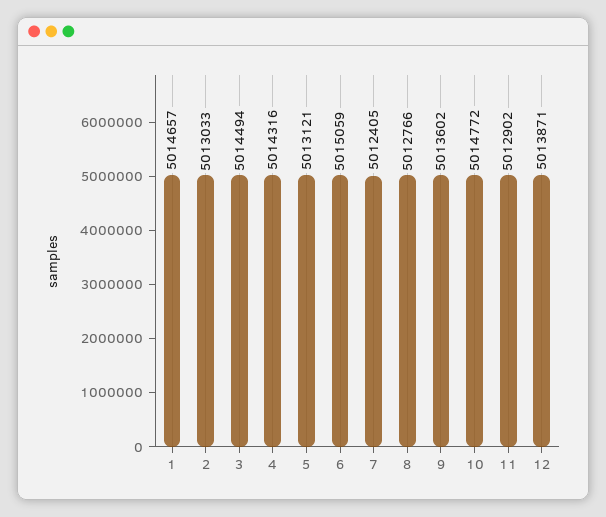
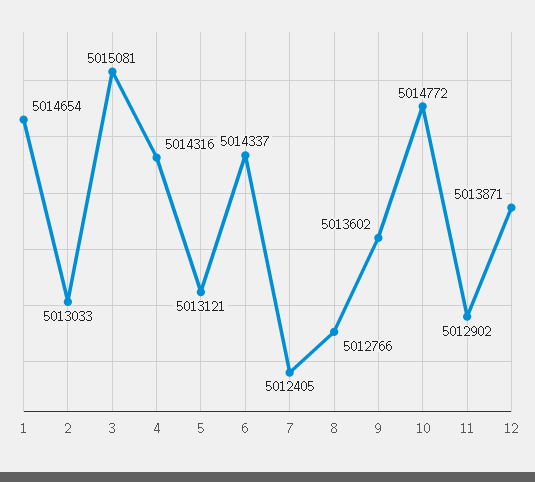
1: 5014657 -> 5014654
3: 5014494 -> 5015081
6: 5015059 -> 5014337

